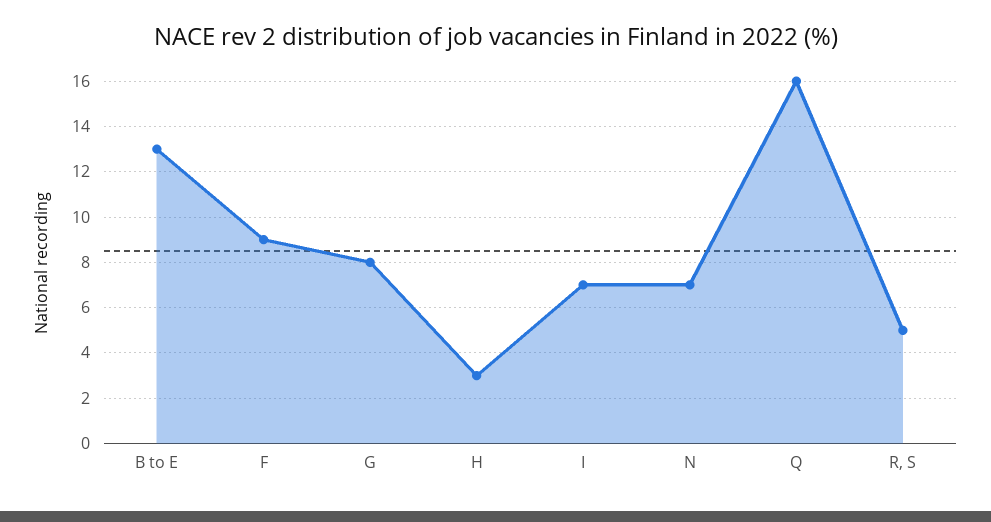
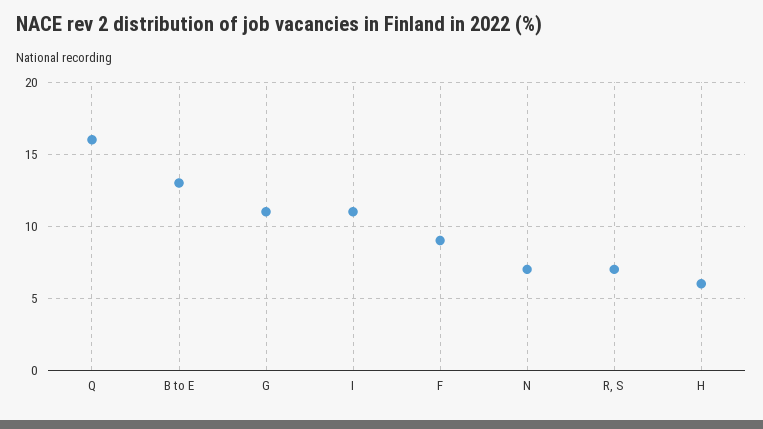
G: 8 -> 11
H: 3 -> 6
I: 7 -> 11
R, S: 5 -> 7

